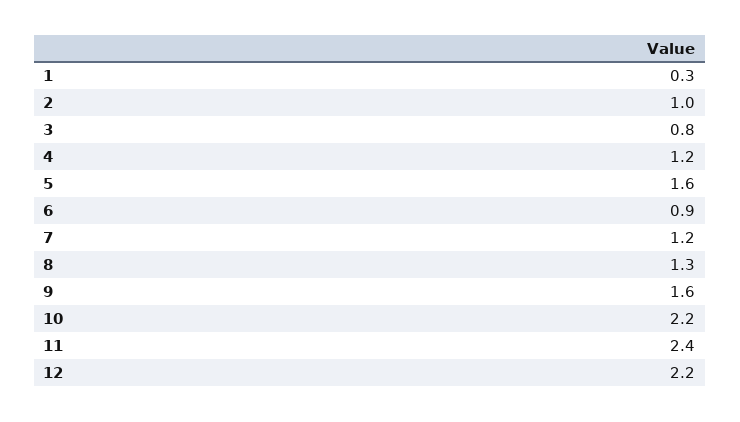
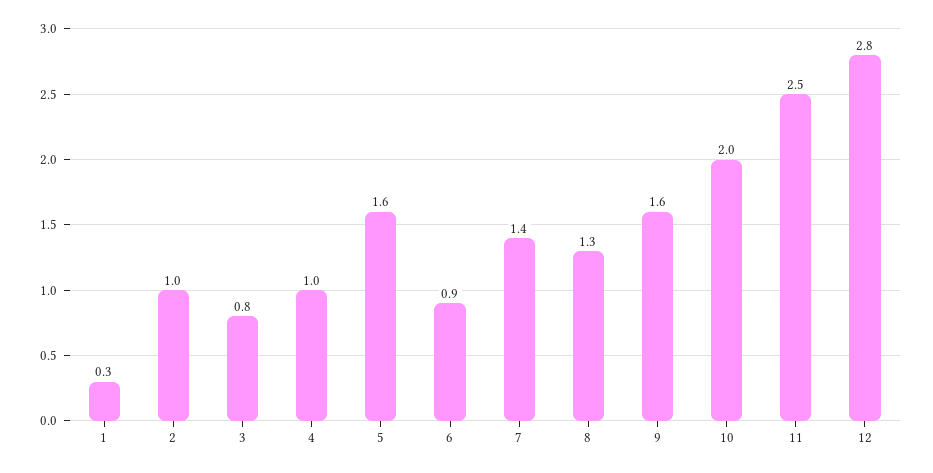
4: 1.2 -> 1
7: 1.2 -> 1.4
10: 2.2 -> 2
11: 2.4 -> 2.5
12: 2.2 -> 2.8

